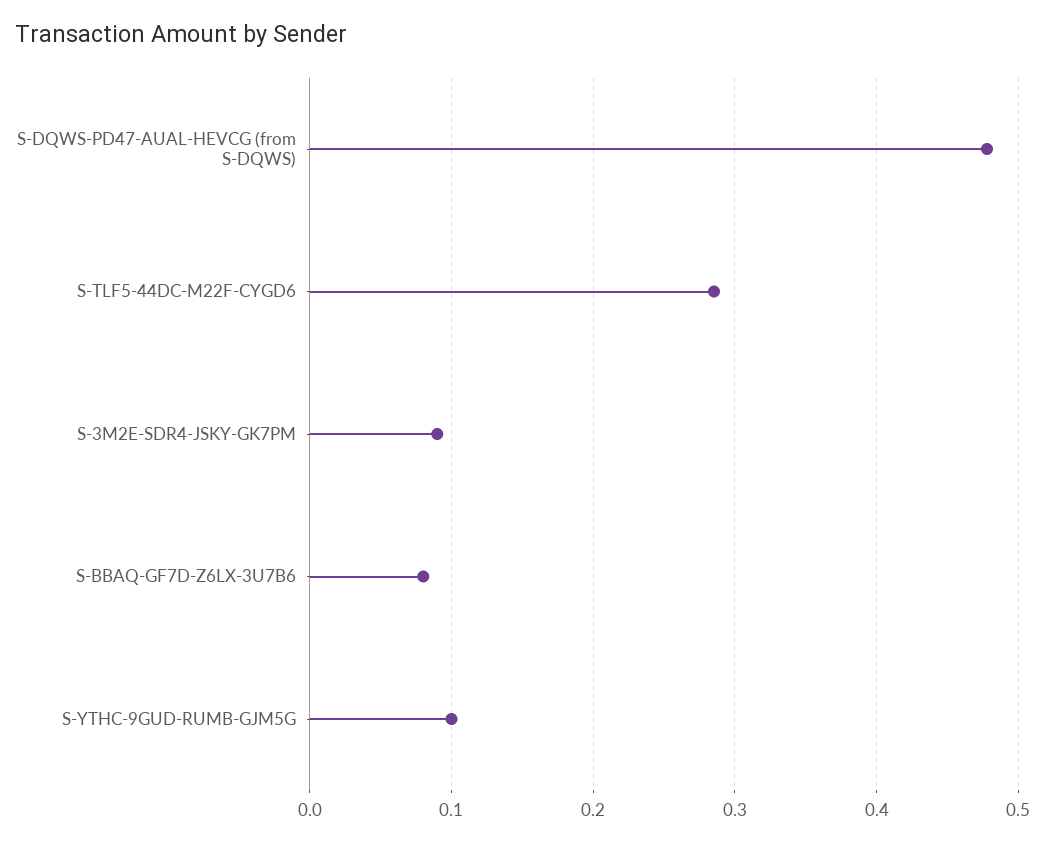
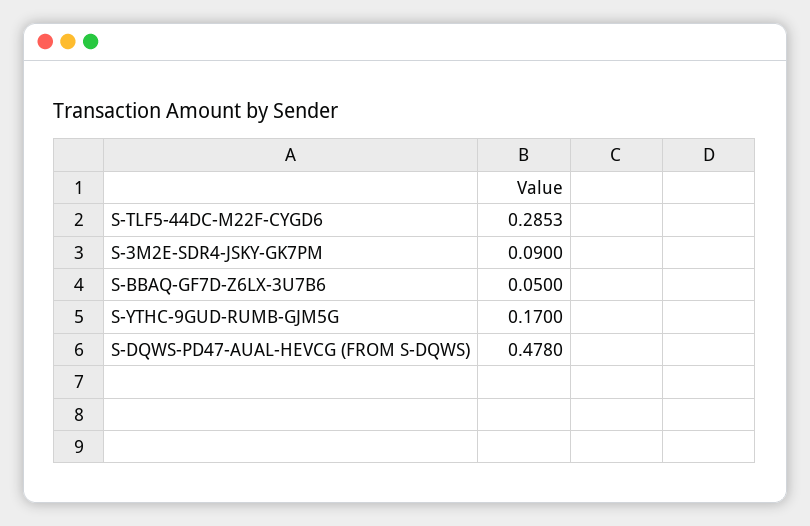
S-BBAQ-GF7D-Z6LX-3U7B6: 0.08 -> 0.05
S-YTHC-9GUD-RUMB-GJM5G: 0.1 -> 0.17

